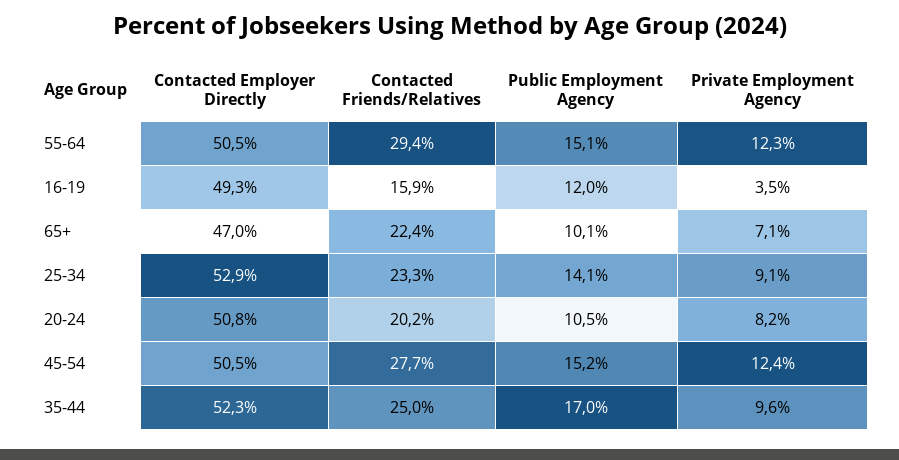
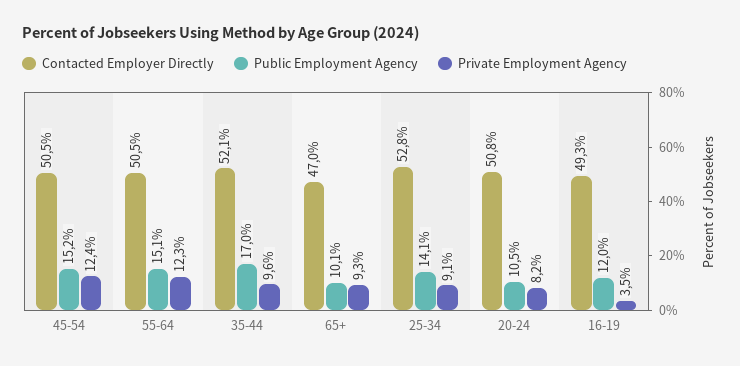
Contacted Friends/Relatives, 55-64: 29.4 -> none
Contacted Friends/Relatives, 16-19: 15.9 -> none
Contacted Friends/Relatives, 65+: 22.4 -> none
Private Employment Agency, 65+: 7.1 -> 9.3
Contacted Employer Directly, 25-34: 52.9 -> 52.8
Contacted Friends/Relatives, 25-34: 23.3 -> none
Contacted Friends/Relatives, 20-24: 20.2 -> none
Contacted Friends/Relatives, 45-54: 27.7 -> none
Contacted Employer Directly, 35-44: 52.3 -> 52.1
Contacted Friends/Relatives, 35-44: 25 -> none

